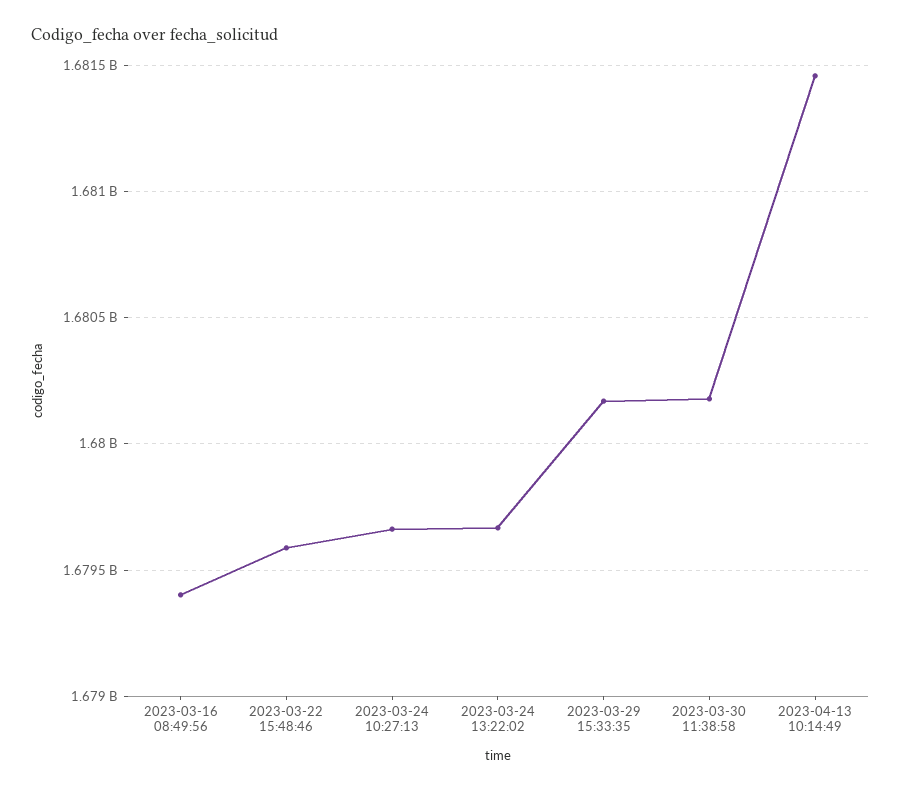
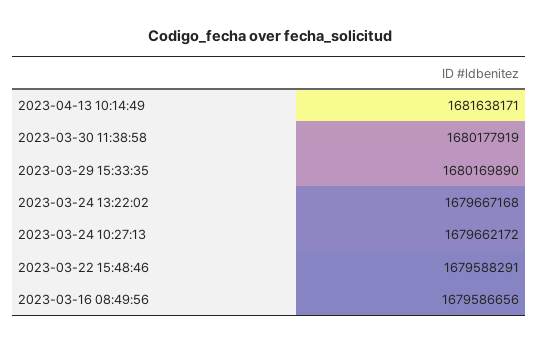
2023-03-16 08:49:56: 1679400000 -> 1679586656
2023-04-13 10:14:49: 1681450000 -> 1681638171

